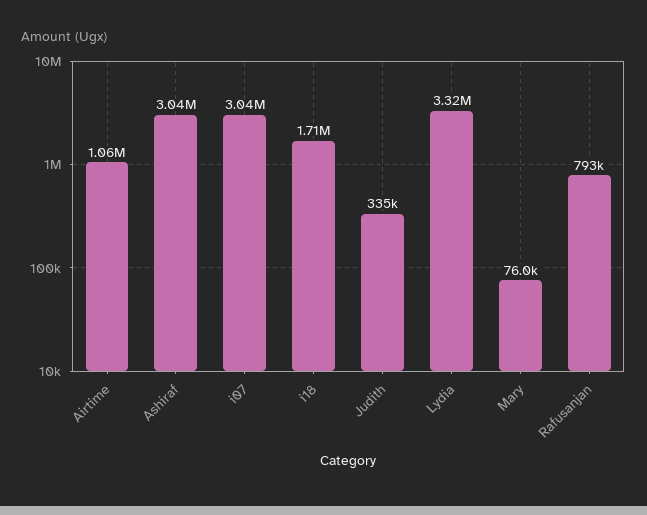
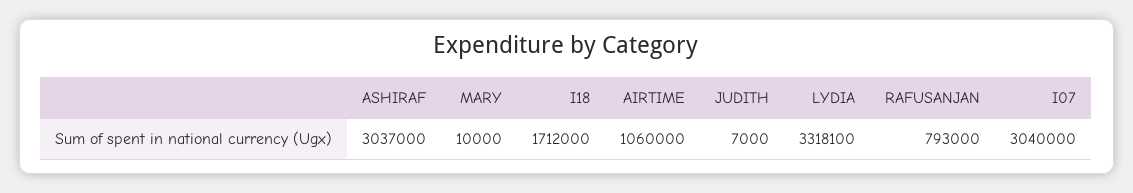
Judith: 335000 -> 7000
Mary: 76000 -> 10000

